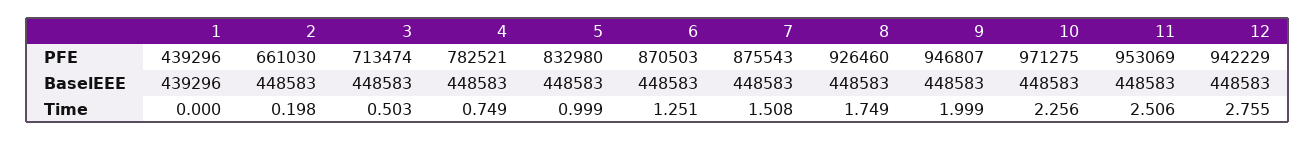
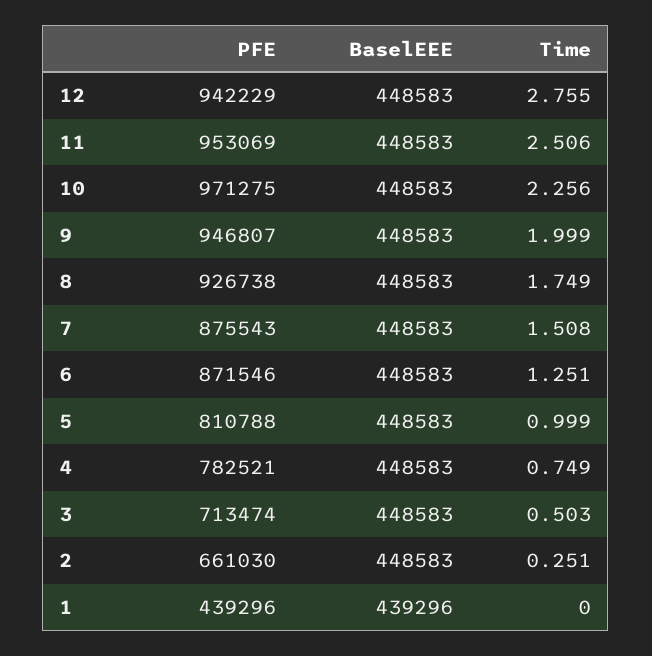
5, PFE: 832980 -> 810788
6, PFE: 870503 -> 871546
8, PFE: 926460 -> 926738
2, Time: 0.198 -> 0.251

